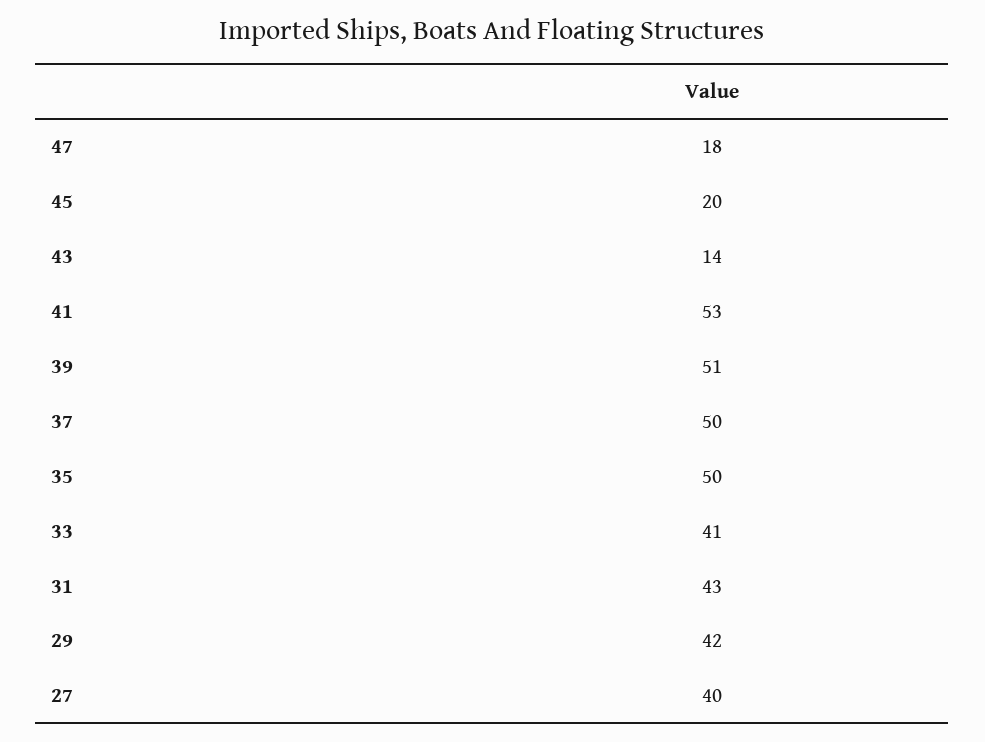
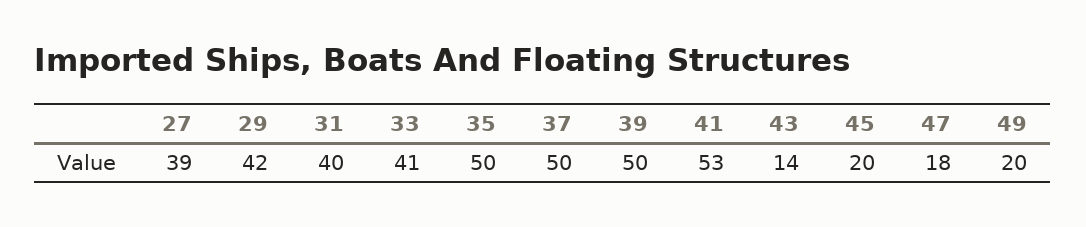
39: 51 -> 50
31: 43 -> 40
27: 40 -> 39
49: none -> 20

